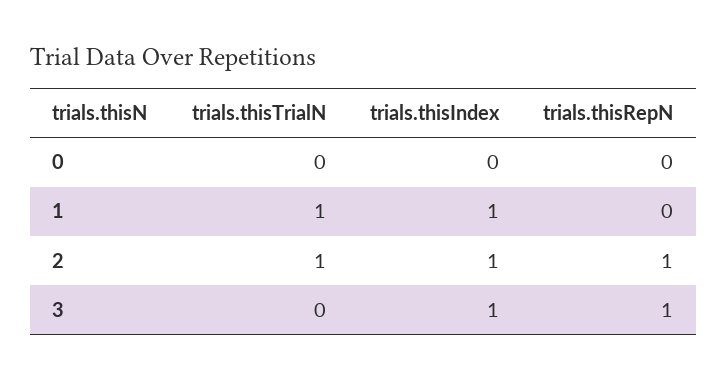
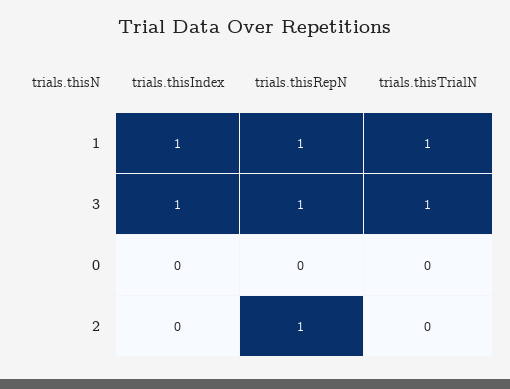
trials.thisRepN, 1: 0 -> 1
trials.thisTrialN, 2: 1 -> 0
trials.thisIndex, 2: 1 -> 0
trials.thisTrialN, 3: 0 -> 1

